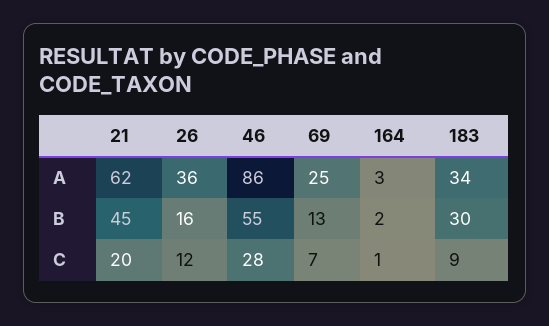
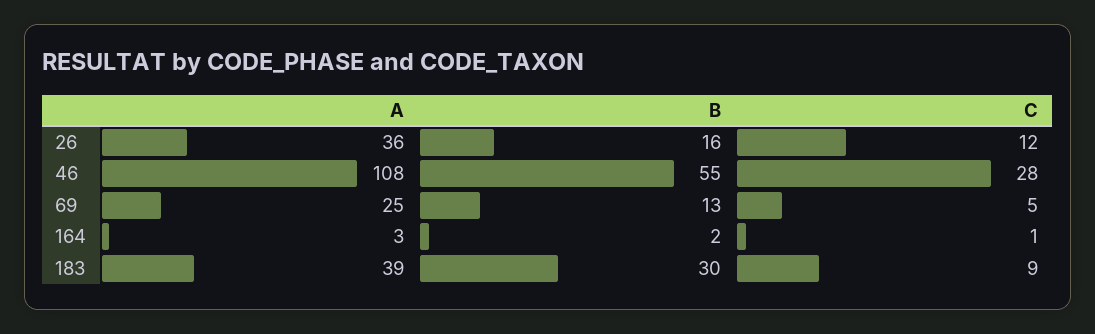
21, A: 62 -> none
46, A: 86 -> 108
183, A: 34 -> 39
21, B: 45 -> none
21, C: 20 -> none
69, C: 7 -> 5

